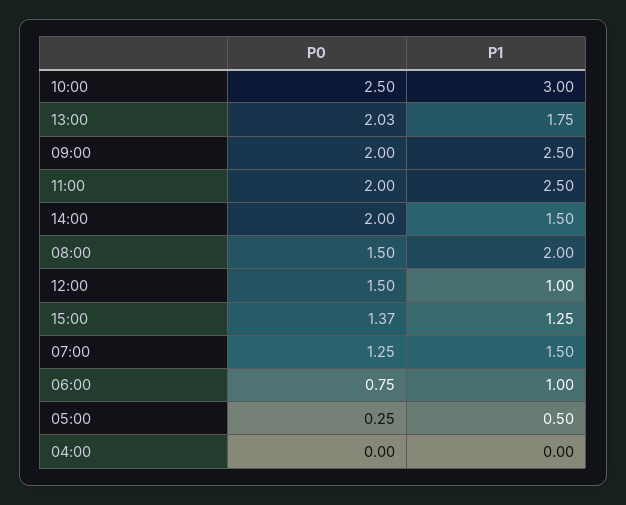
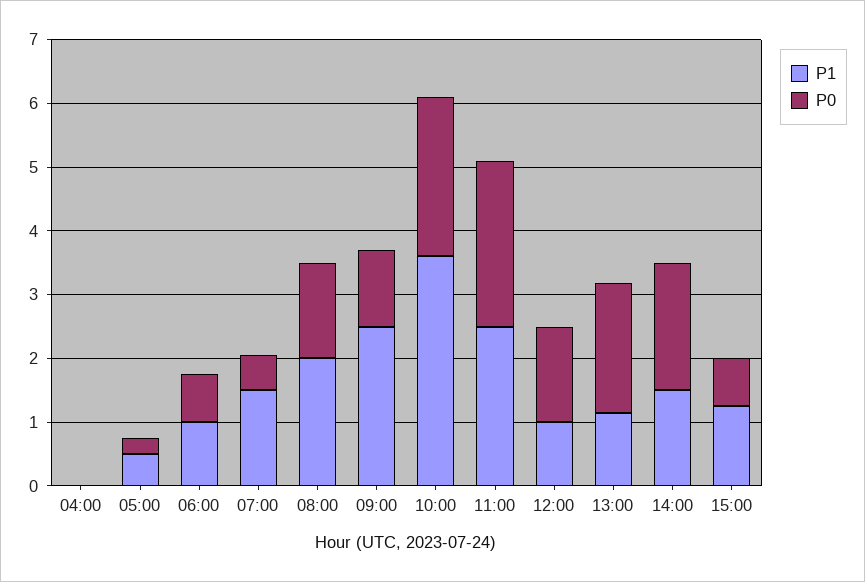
P1, 10:00: 3 -> 3.6
P1, 13:00: 1.75 -> 1.2
P0, 09:00: 2 -> 1.2
P0, 11:00: 2 -> 2.6
P0, 15:00: 1.37 -> 0.8
P0, 07:00: 1.25 -> 0.6

